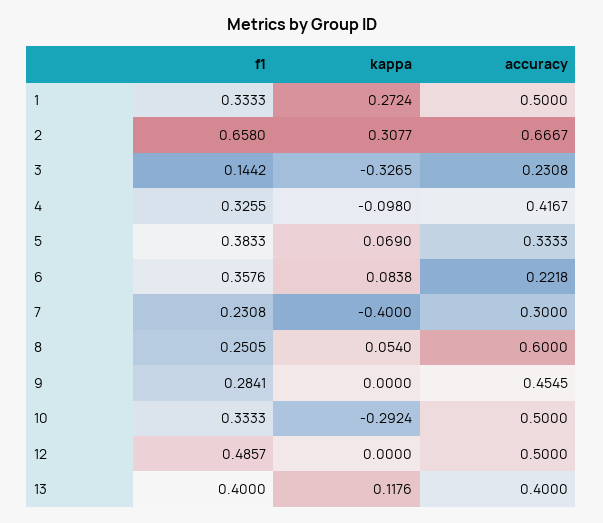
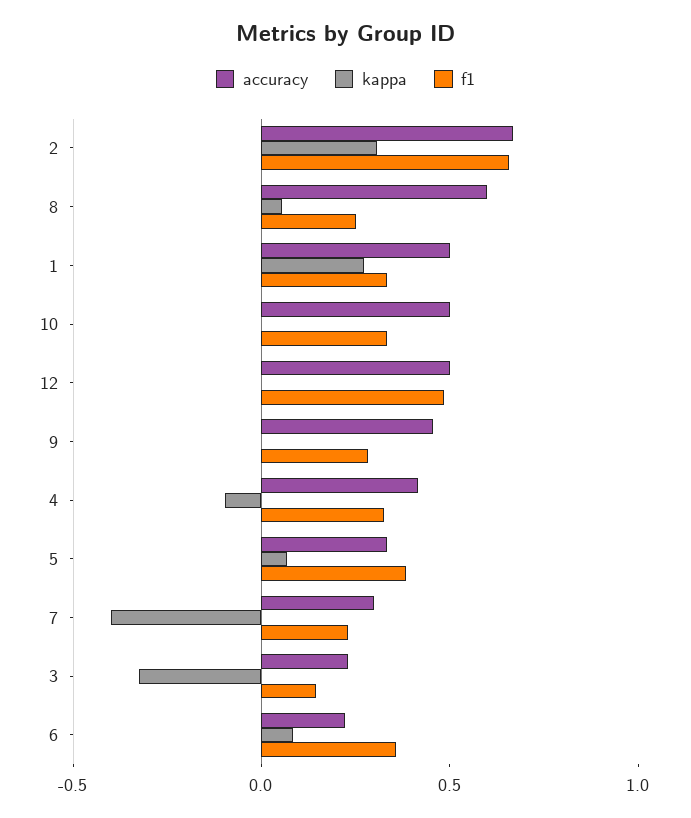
kappa, 10: -0.2924 -> 0
f1, 13: 0.4 -> none
kappa, 13: 0.1176 -> none
accuracy, 13: 0.4 -> none

